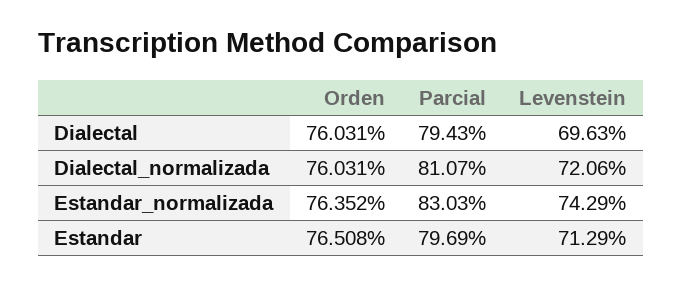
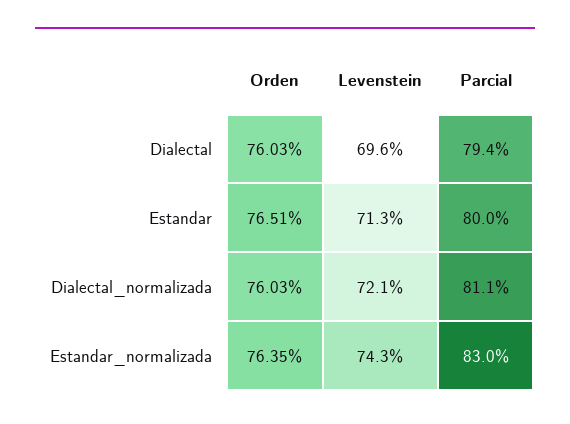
Parcial, Estandar: 79.69 -> 80

